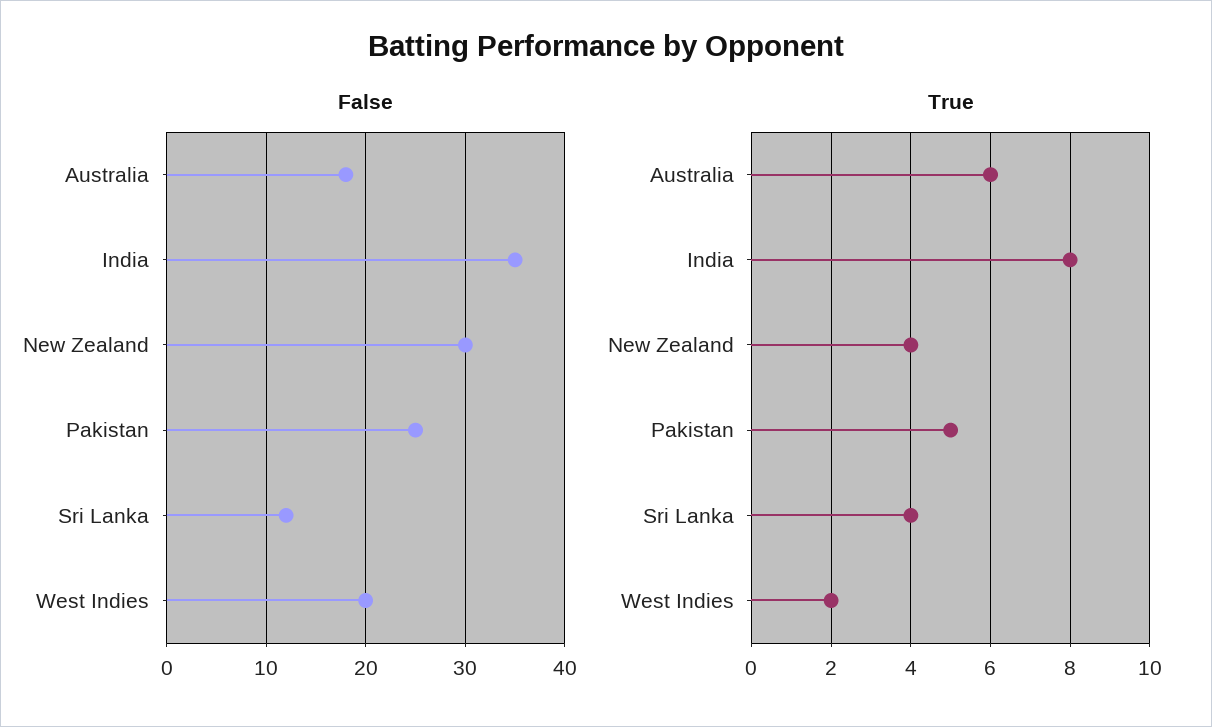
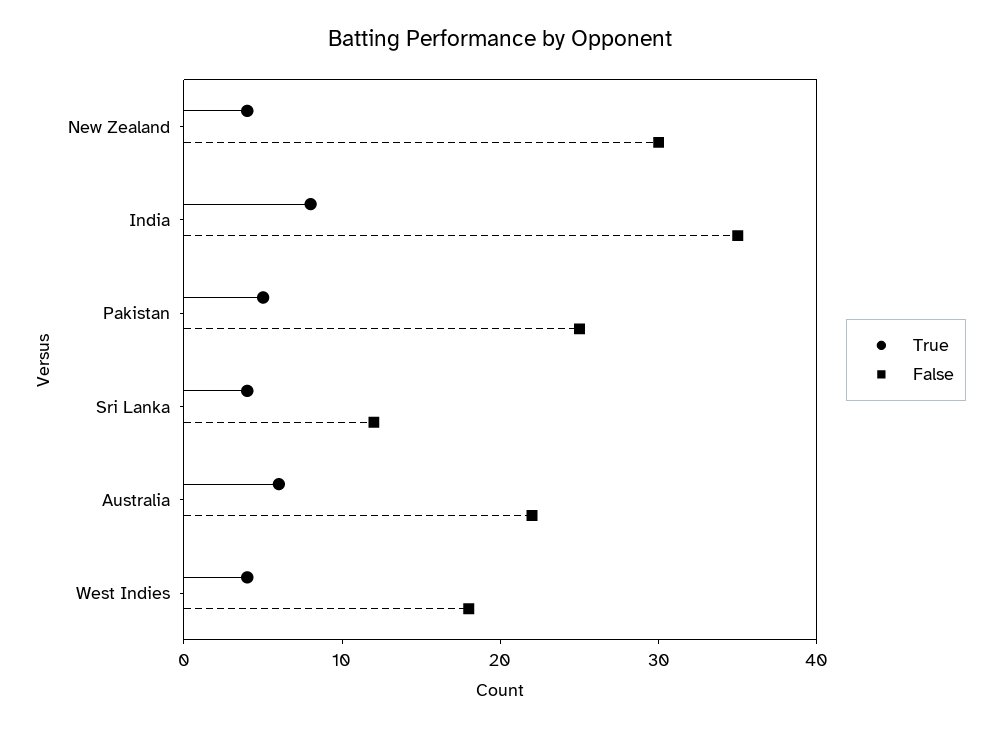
False, Australia: 18 -> 22
False, West Indies: 20 -> 18
True, West Indies: 2 -> 4

